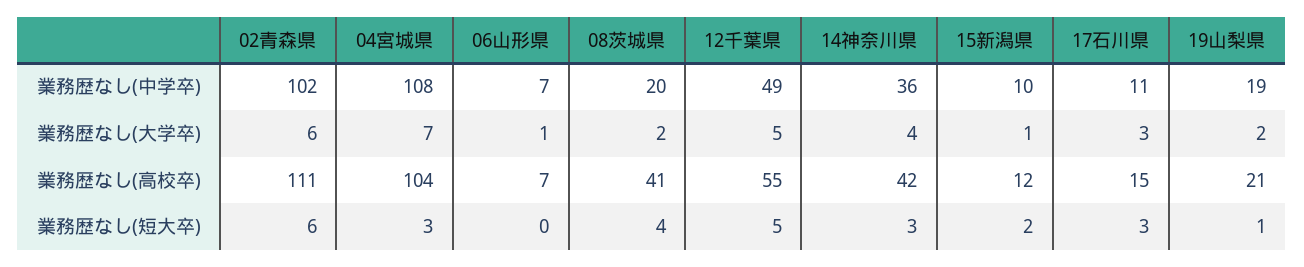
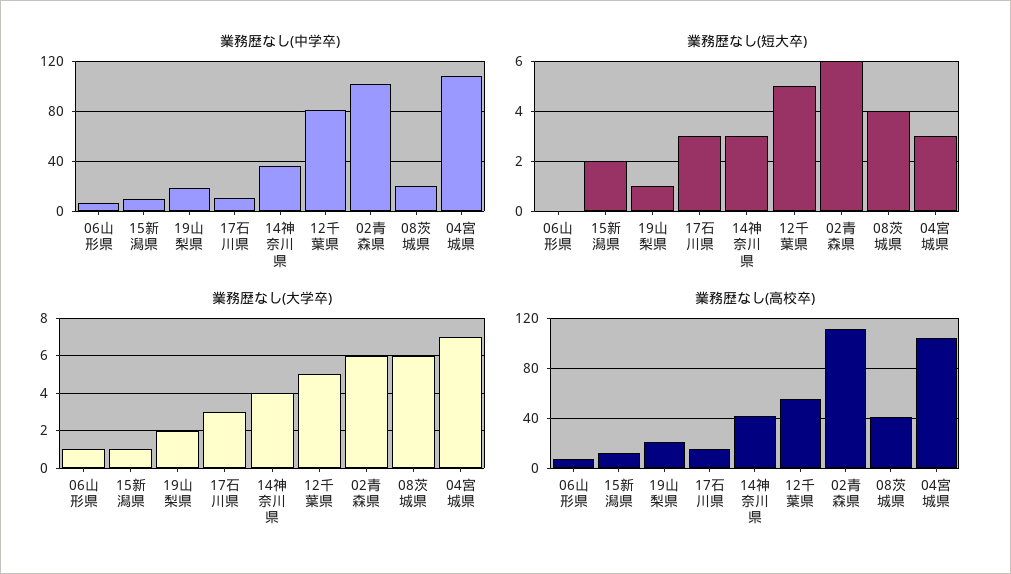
業務歴なし(中学卒), 12千葉県: 49 -> 80
業務歴なし(大学卒), 08茨城県: 2 -> 6

